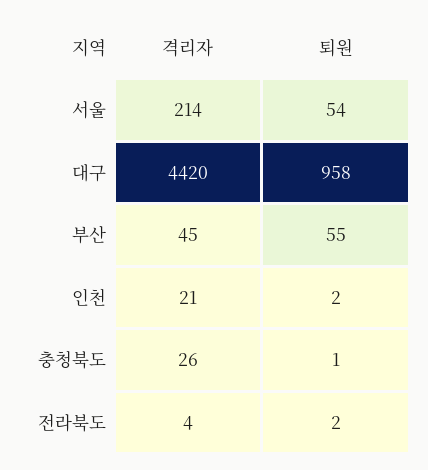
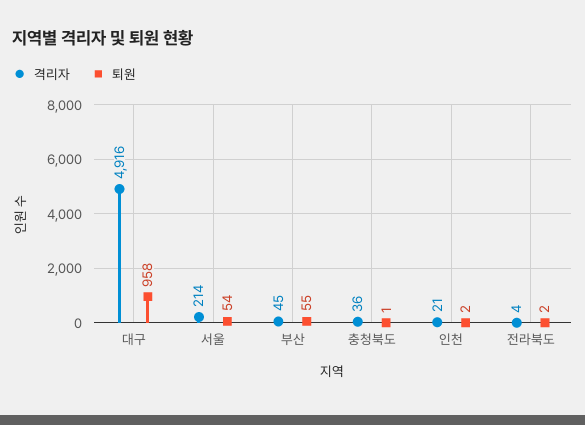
격리자, 대구: 4420 -> 4916
격리자, 충청북도: 26 -> 36

